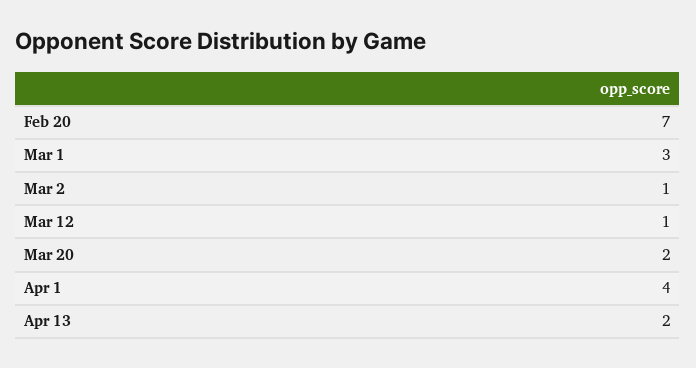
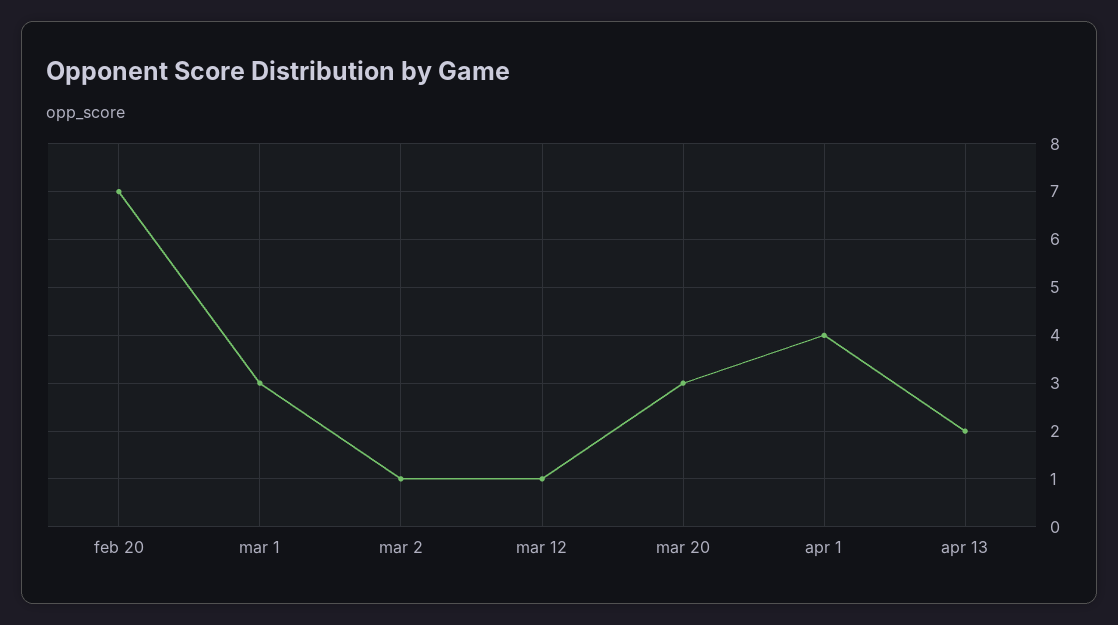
Mar 20: 2 -> 3

